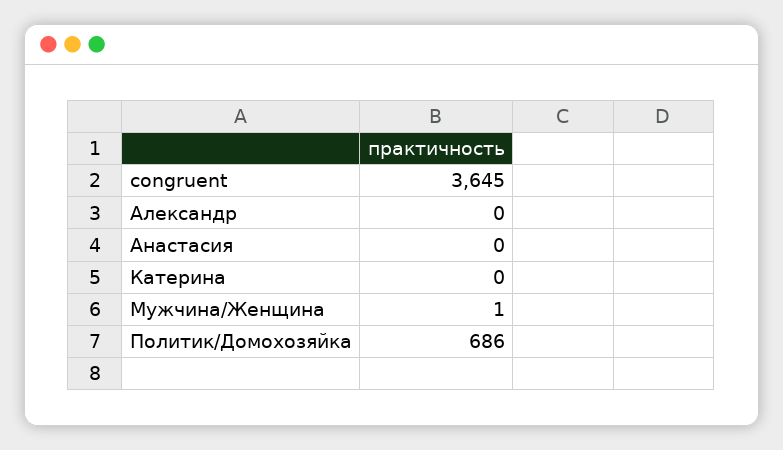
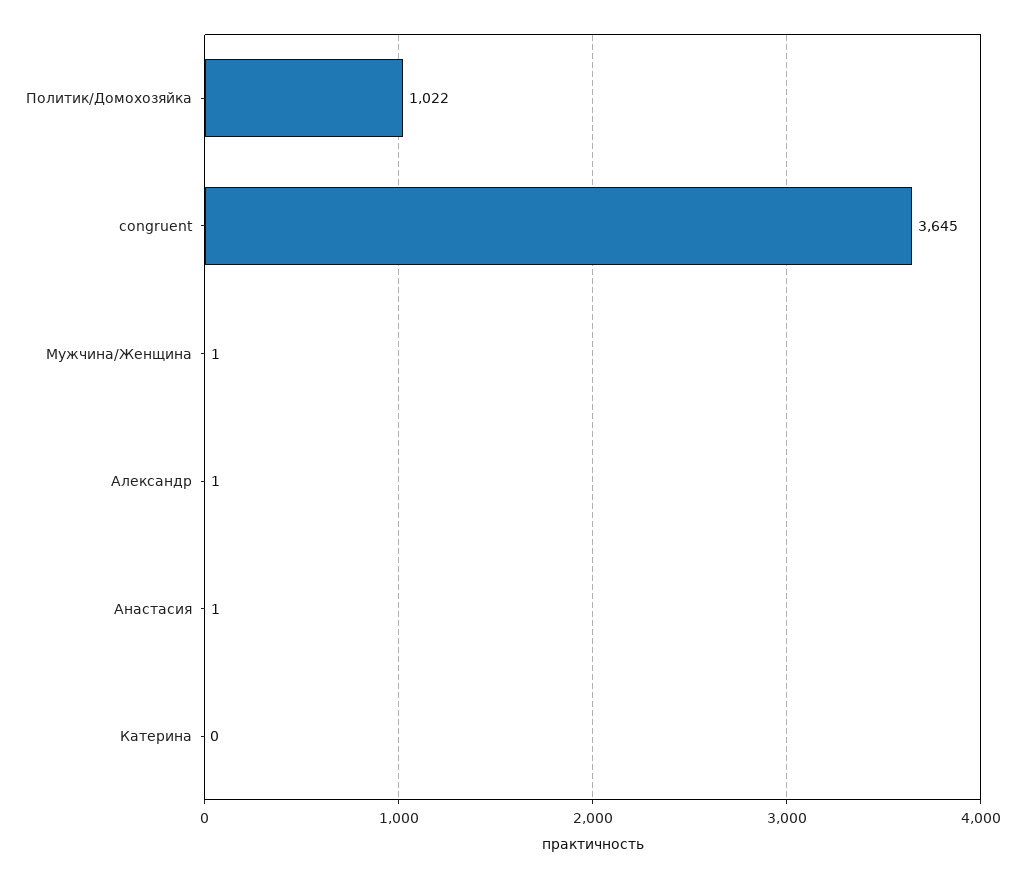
Александр: 0 -> 1
Анастасия: 0 -> 1
Политик/Домохозяйка: 686 -> 1022

